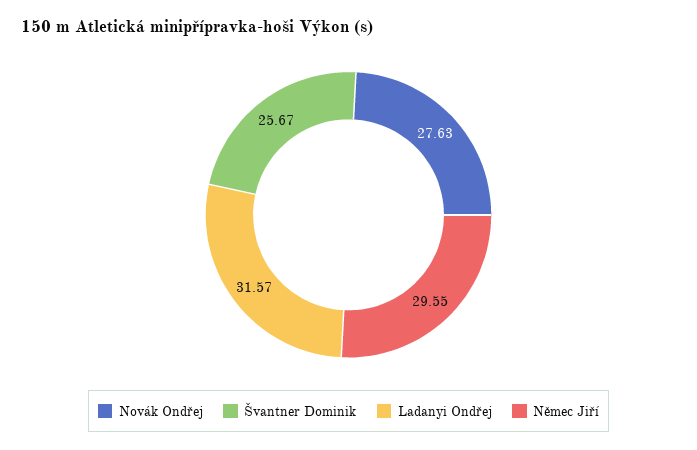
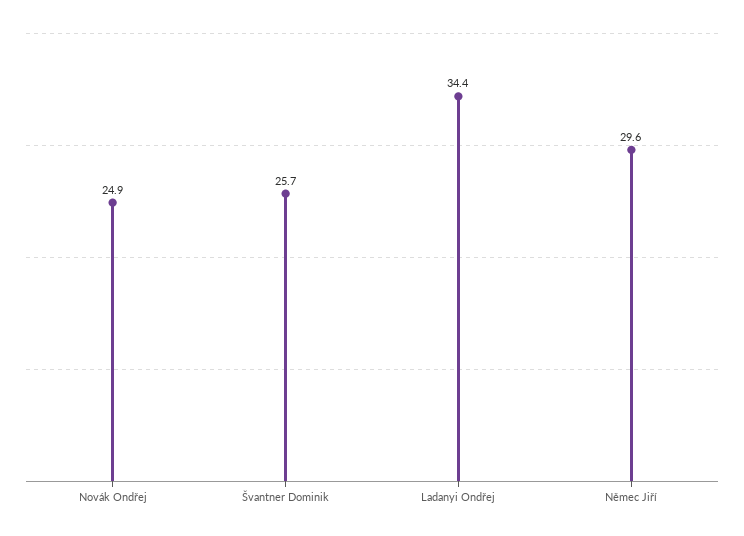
Novák Ondřej: 27.63 -> 24.9
Ladanyi Ondřej: 31.57 -> 34.4

